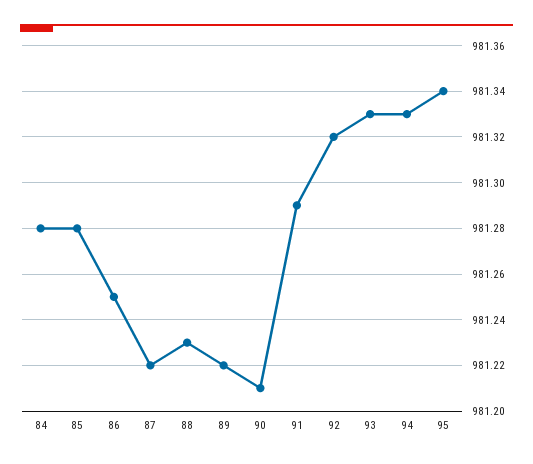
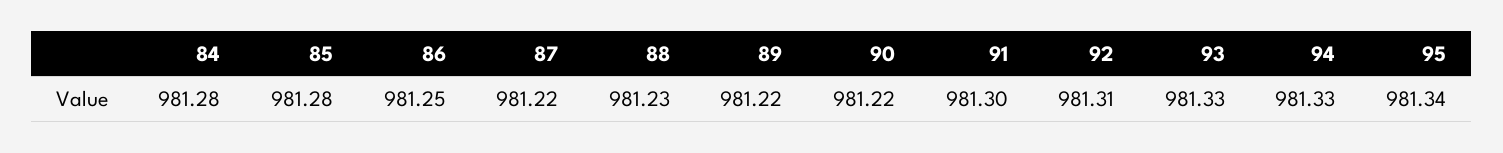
90: 981.21 -> 981.22
91: 981.29 -> 981.3
92: 981.32 -> 981.31

